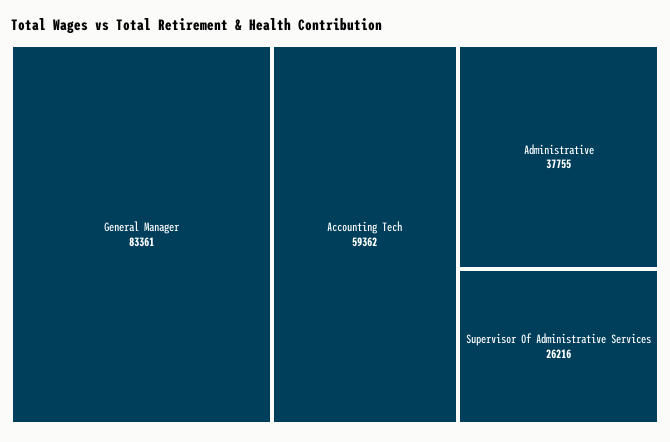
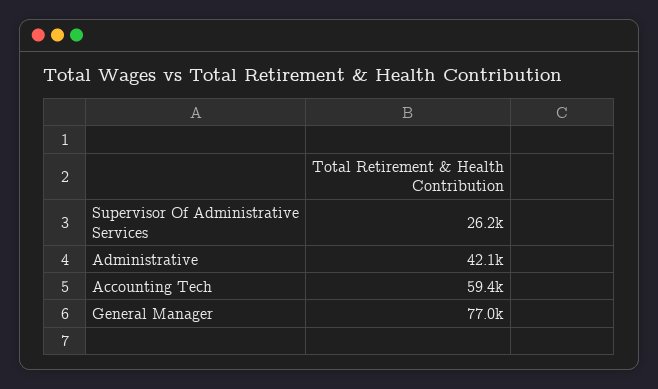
General Manager: 83361 -> 77000
Administrative: 37755 -> 42100

